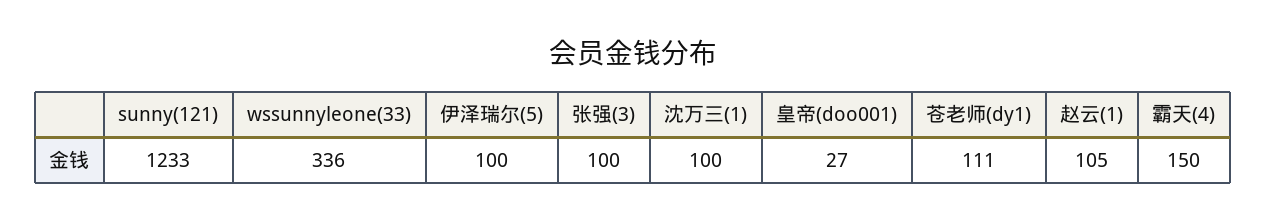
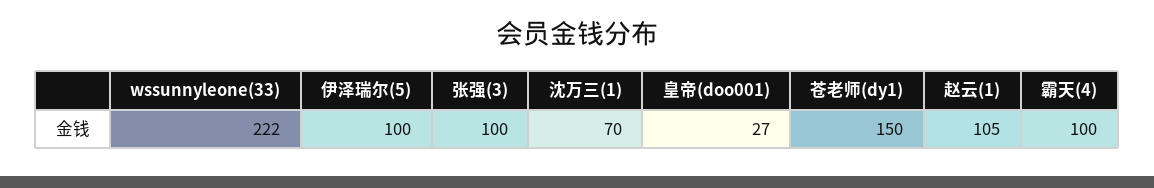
sunny(121): 1233 -> none
wssunnyleone(33): 336 -> 222
沈万三(1): 100 -> 70
苍老师(dy1): 111 -> 150
霸天(4): 150 -> 100

